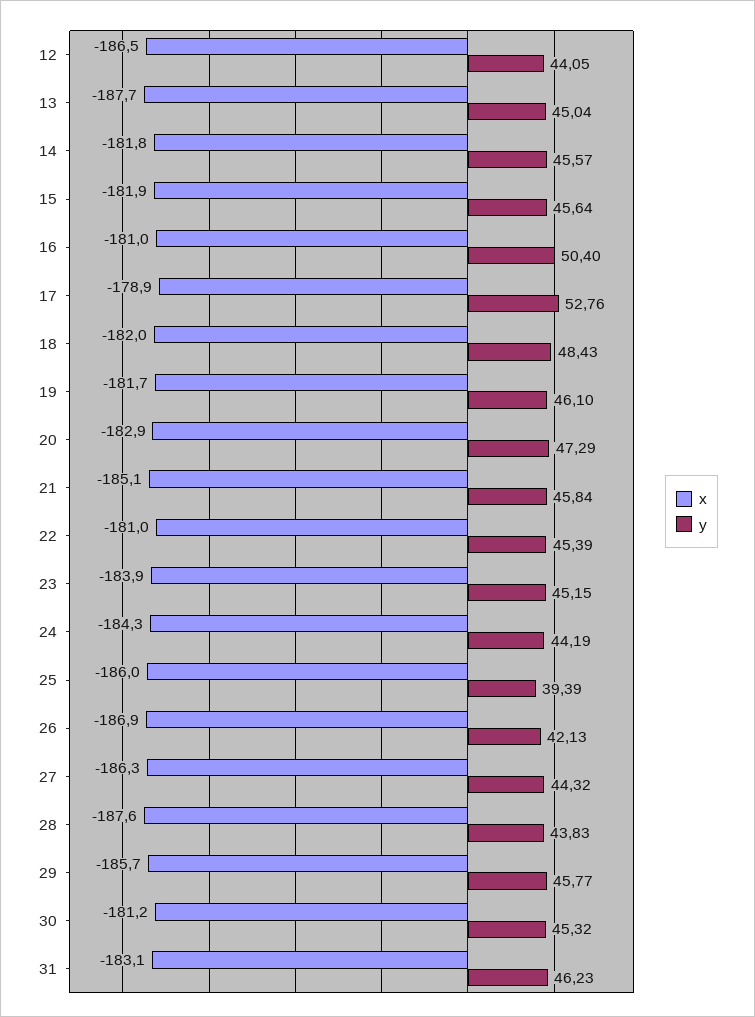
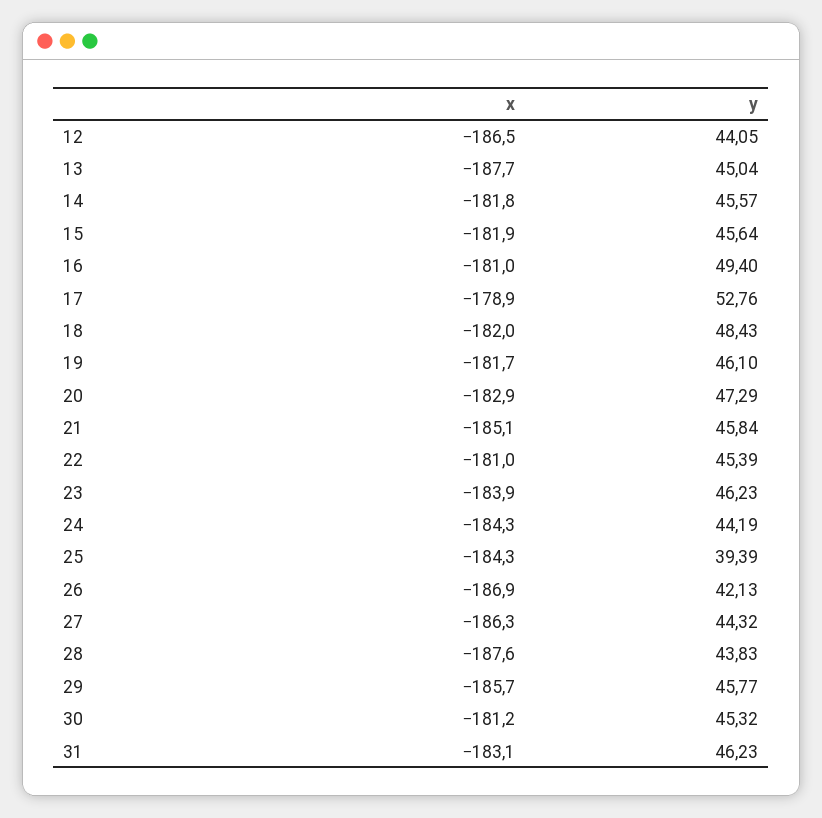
y, 16: 50.4 -> 49.4
y, 23: 45.15 -> 46.23
x, 25: -186 -> -184.3

